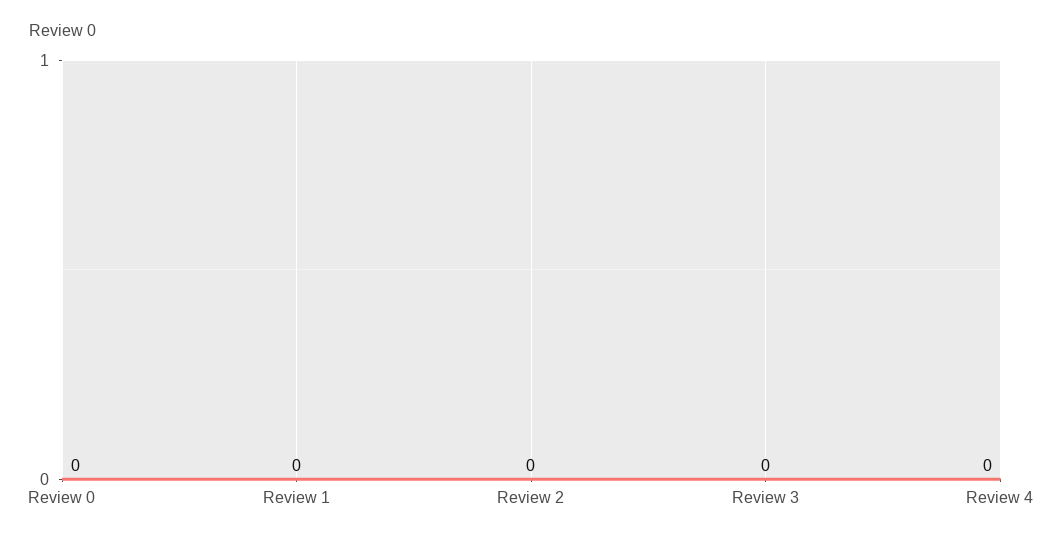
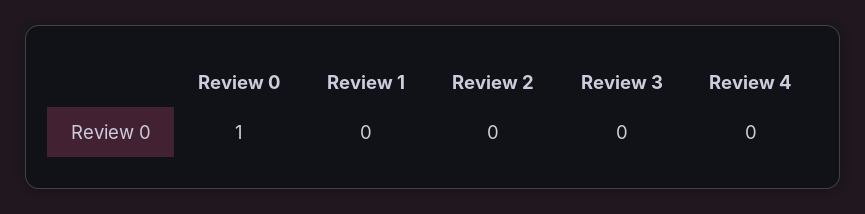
Review 0: 0 -> 1

